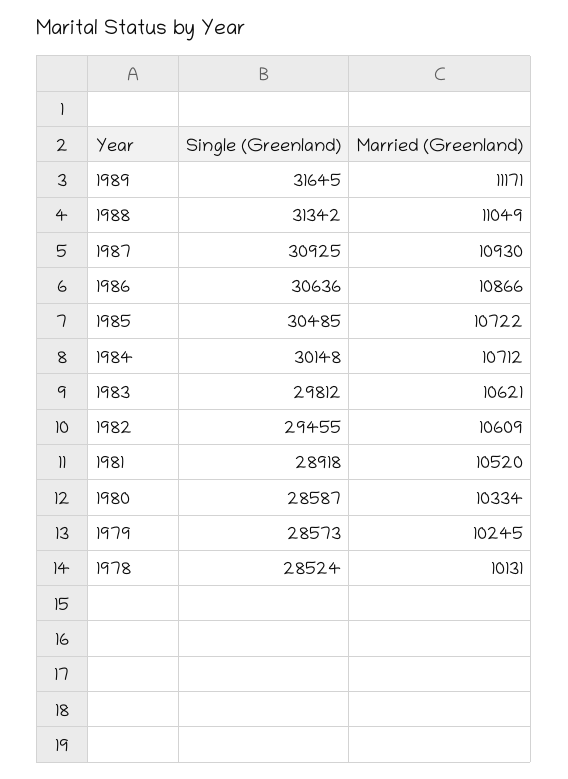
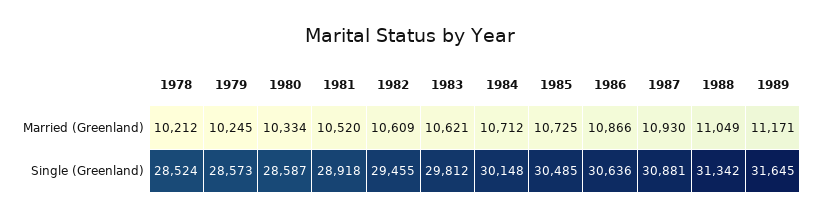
Single (Greenland), 1987: 30925 -> 30881
Married (Greenland), 1985: 10722 -> 10725
Married (Greenland), 1978: 10131 -> 10212

